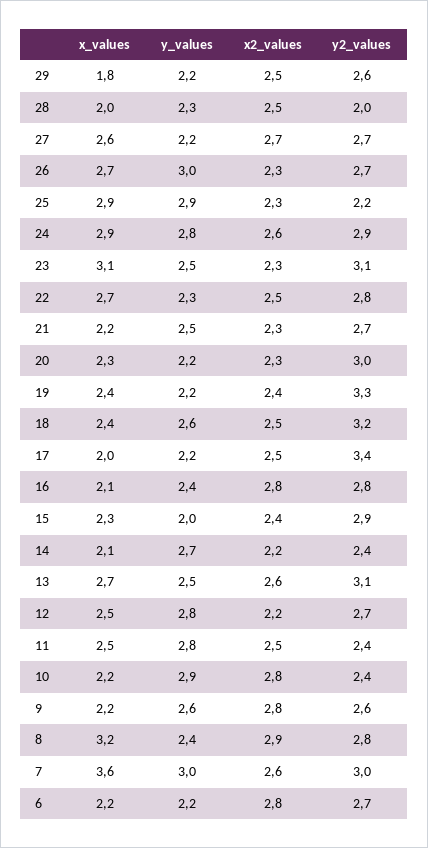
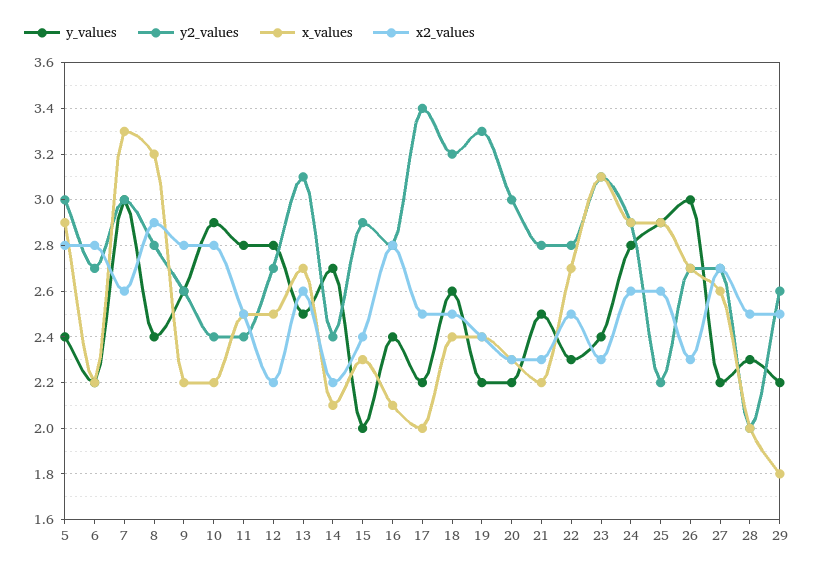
x2_values, 25: 2.3 -> 2.6
y_values, 23: 2.5 -> 2.4
y2_values, 21: 2.7 -> 2.8
x_values, 7: 3.6 -> 3.3
y_values, 5: none -> 2.4
y2_values, 5: none -> 3
x_values, 5: none -> 2.9
x2_values, 5: none -> 2.8

